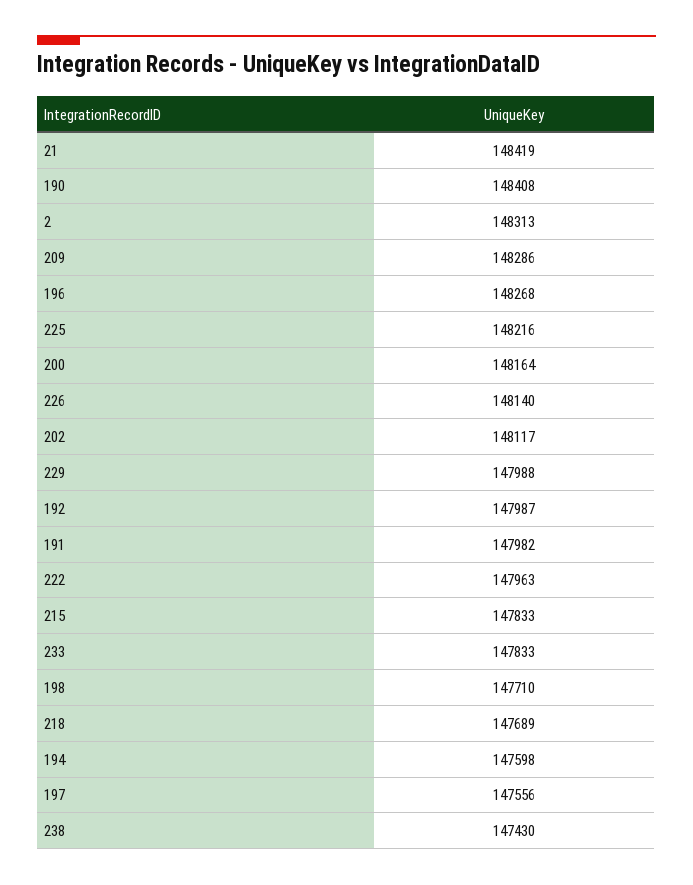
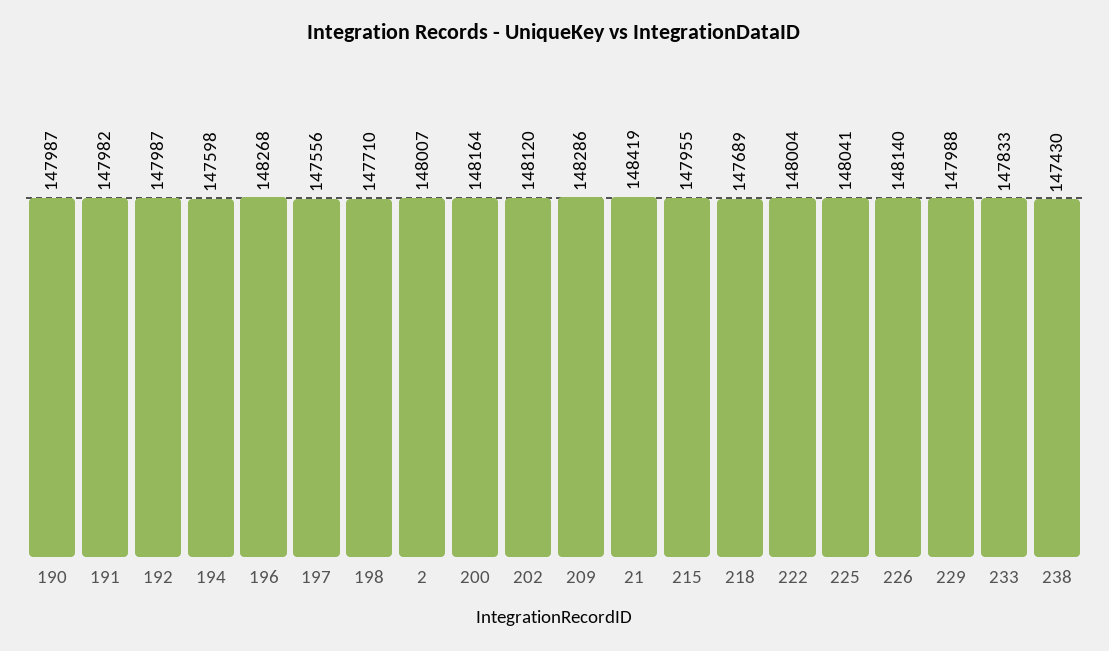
190: 148408 -> 147987
2: 148313 -> 148007
225: 148216 -> 148041
202: 148117 -> 148120
222: 147963 -> 148004
215: 147833 -> 147955

